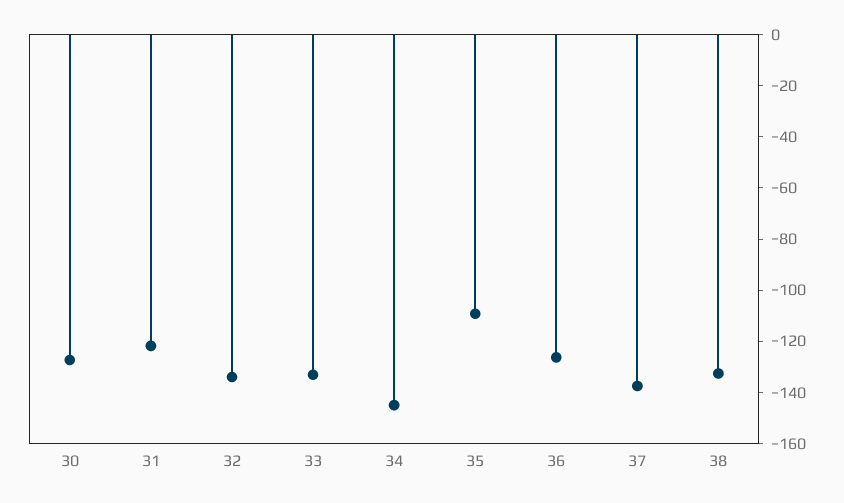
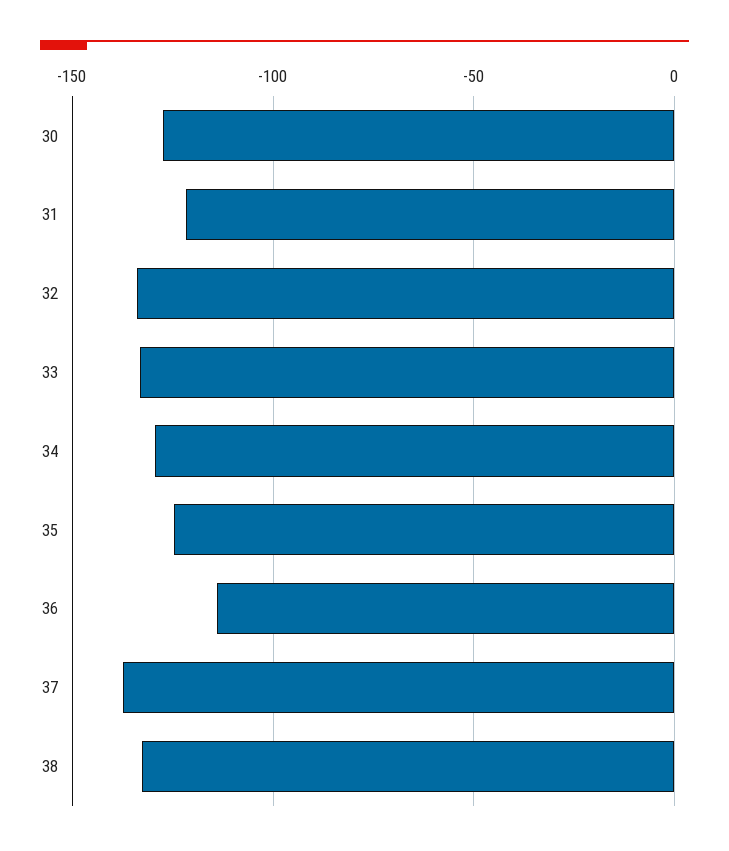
34: -145 -> -130
35: -110 -> -125
36: -125 -> -115

